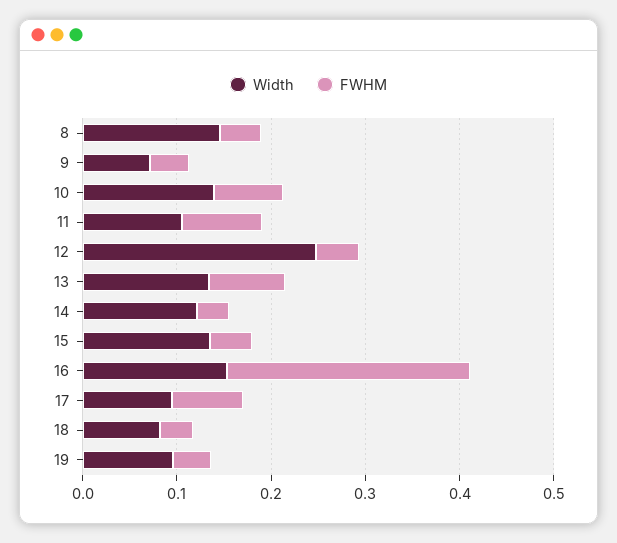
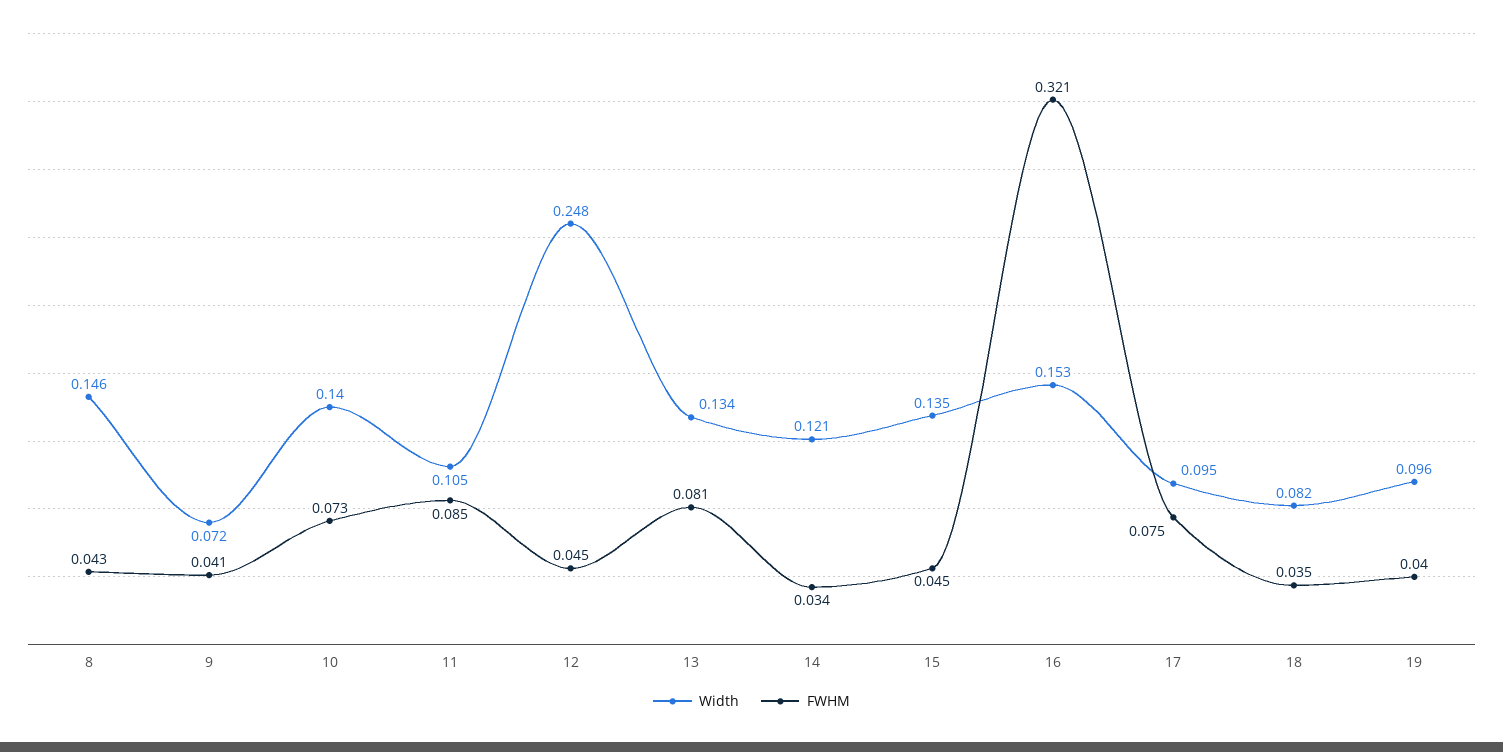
FWHM, 16: 0.26 -> 0.321

